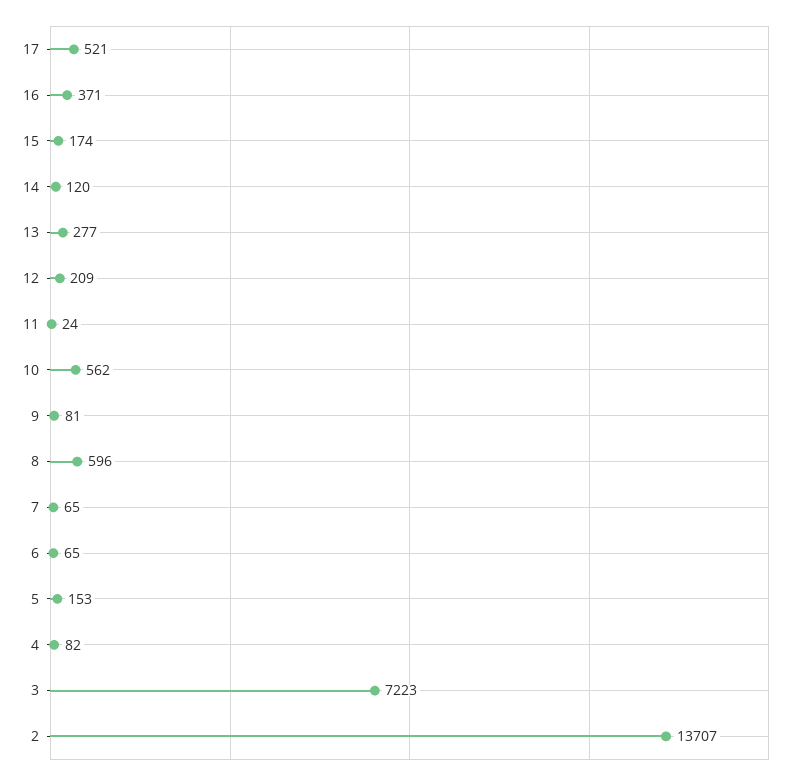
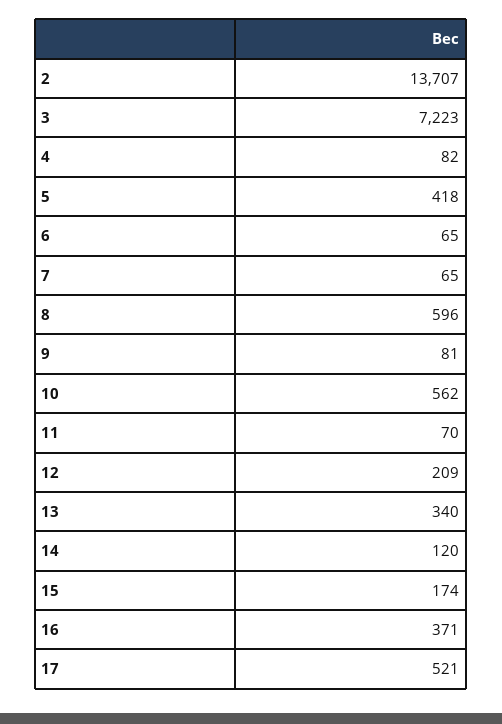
13: 277 -> 340
11: 24 -> 70
5: 153 -> 418

